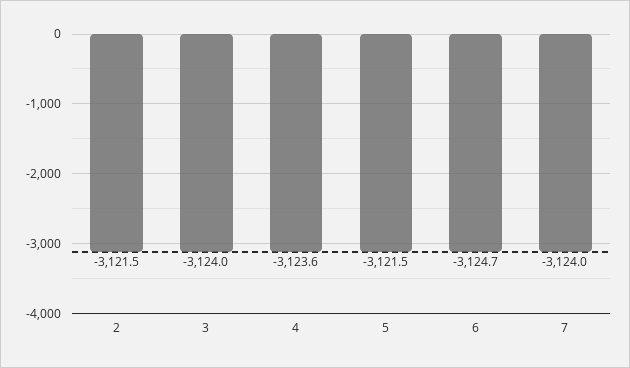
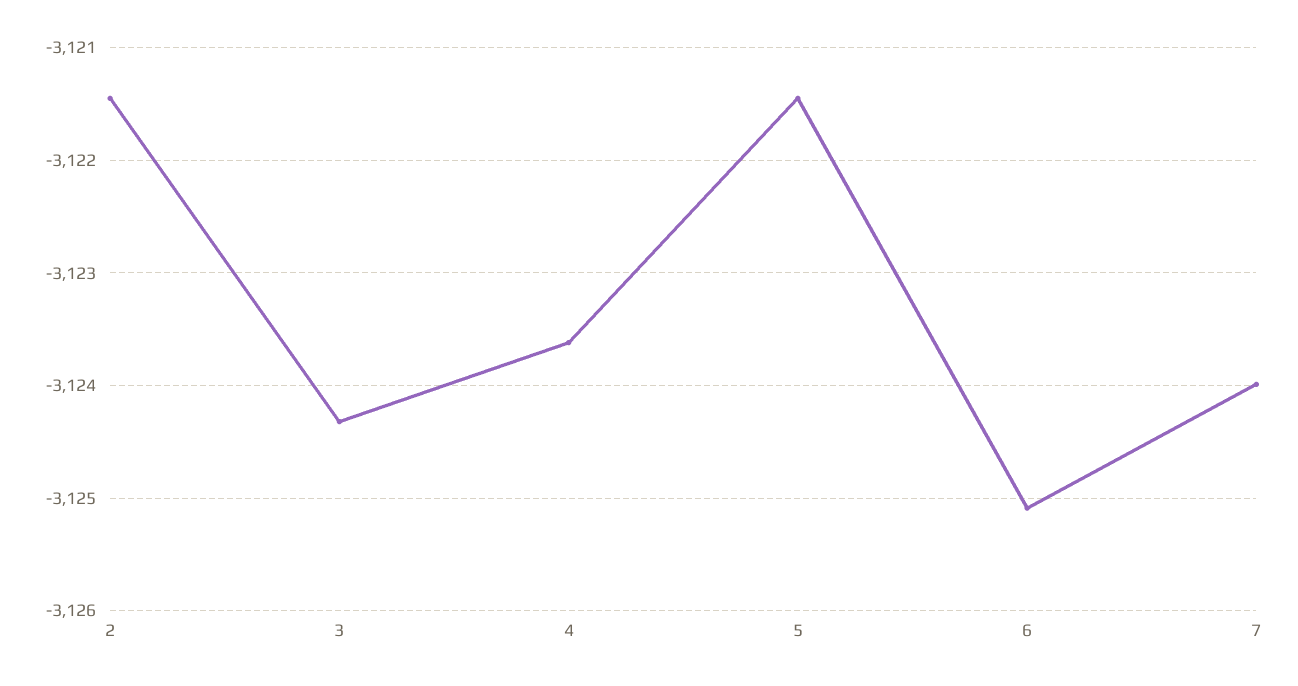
3: -3124 -> -3124.3
6: -3124.7 -> -3125.1

